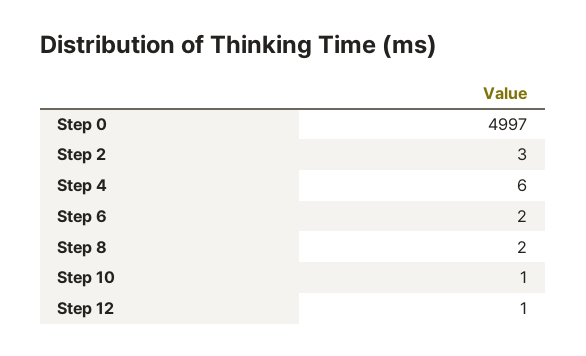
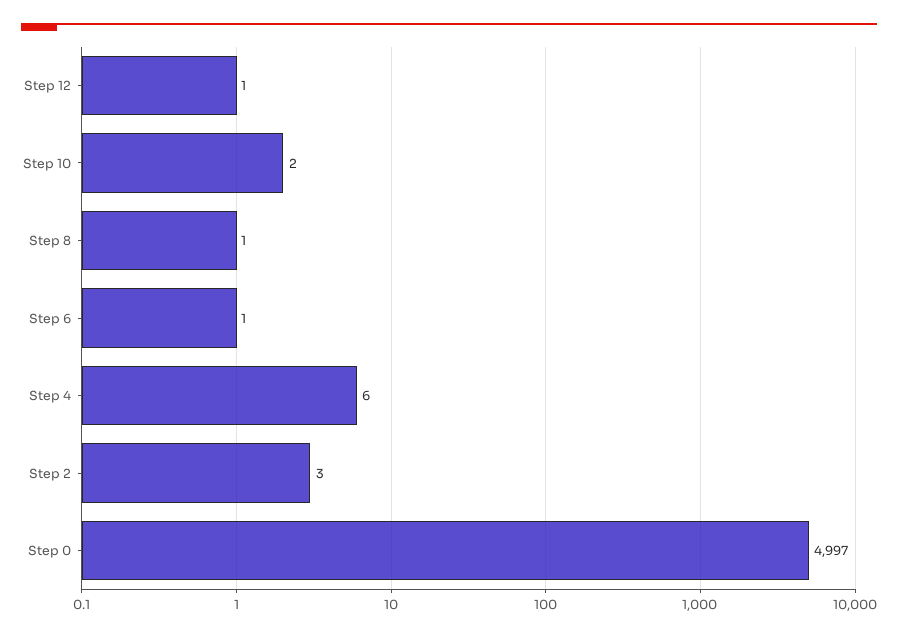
Step 6: 2 -> 1
Step 8: 2 -> 1
Step 10: 1 -> 2

